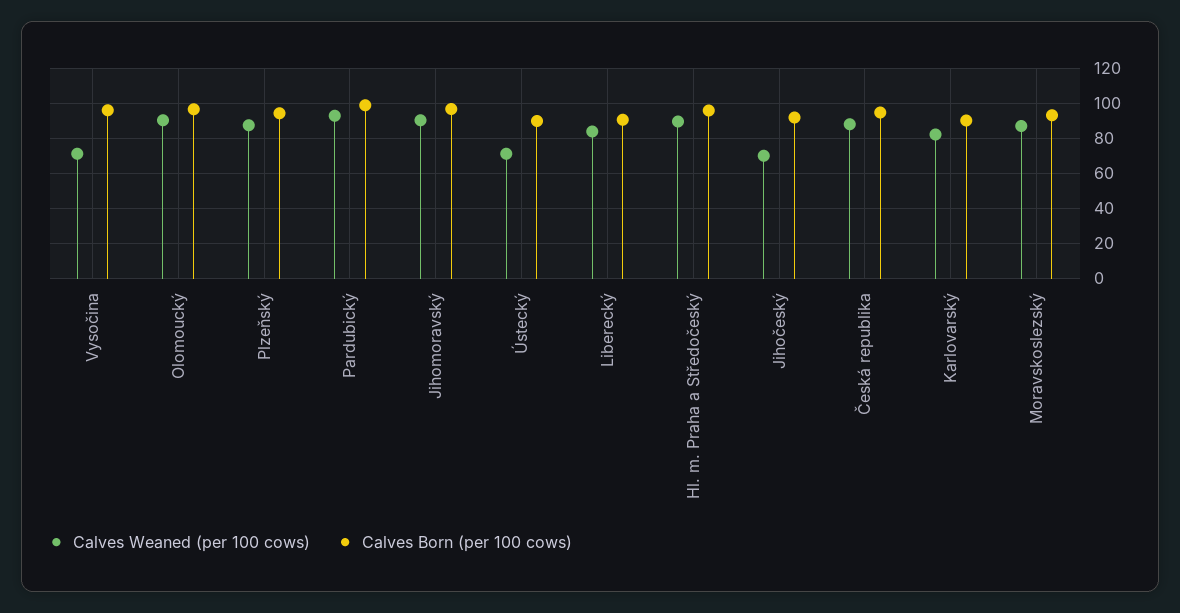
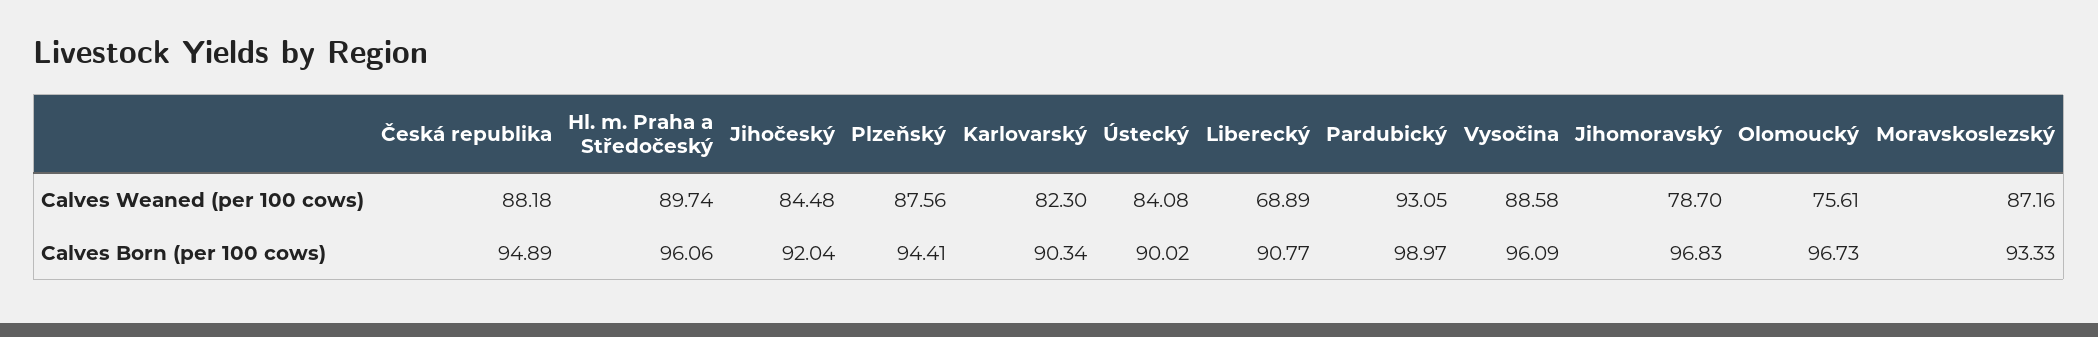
Calves Weaned (per 100 cows), Vysočina: 70 -> 88.58
Calves Weaned (per 100 cows), Olomoucký: 90 -> 75.61
Calves Weaned (per 100 cows), Jihomoravský: 90 -> 78.7
Calves Weaned (per 100 cows), Ústecký: 70 -> 84.08
Calves Weaned (per 100 cows), Liberecký: 85 -> 68.89
Calves Weaned (per 100 cows), Jihočeský: 70 -> 84.48

